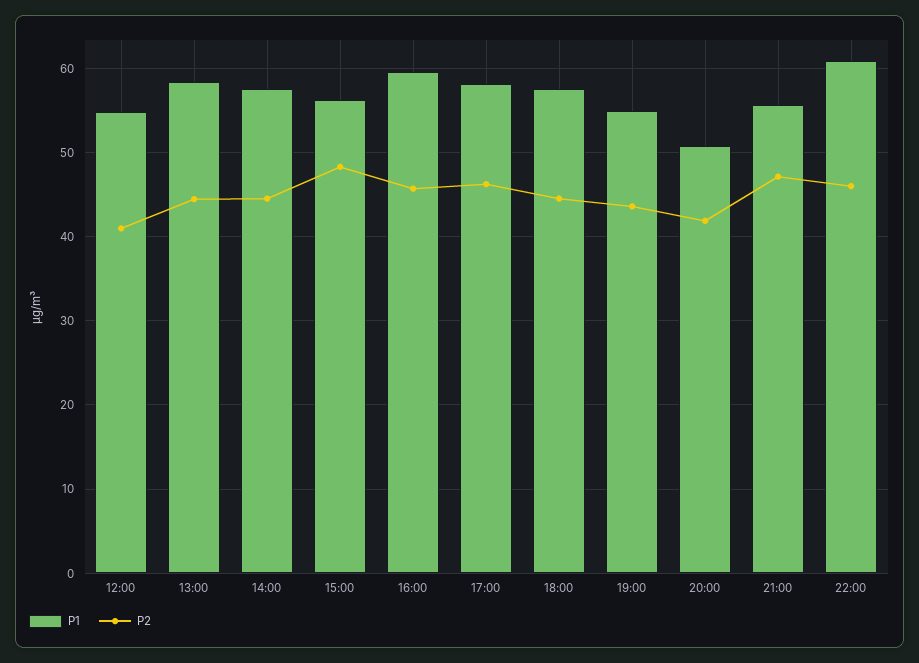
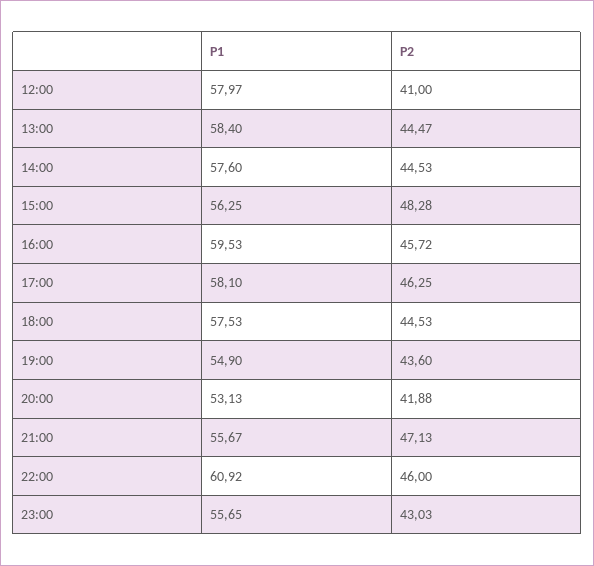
P1, 12:00: 55 -> 57.97
P1, 20:00: 51 -> 53.13
P1, 23:00: none -> 55.65
P2, 23:00: none -> 43.03

